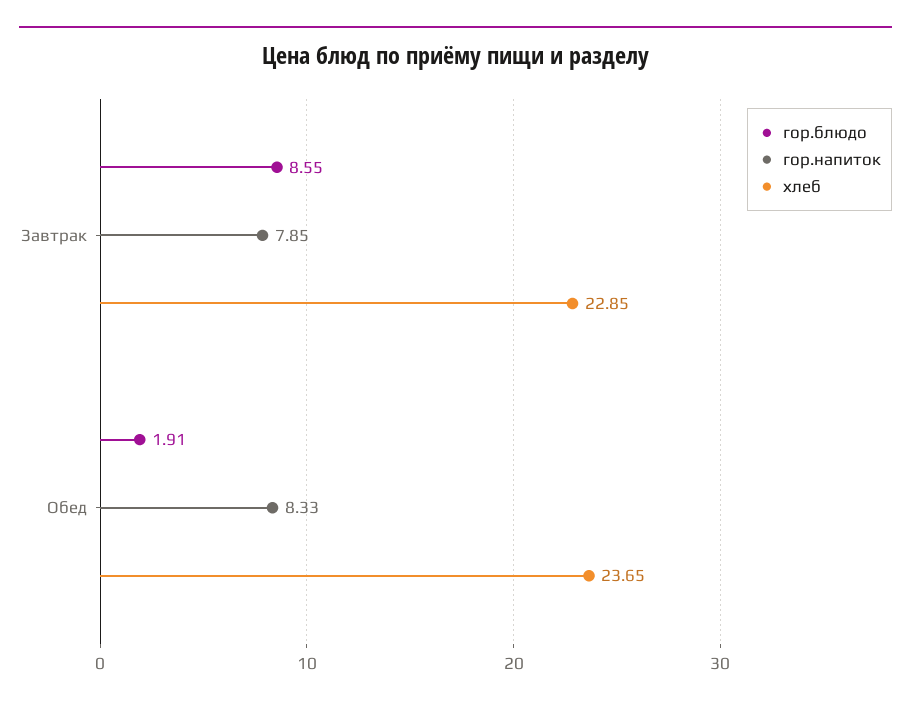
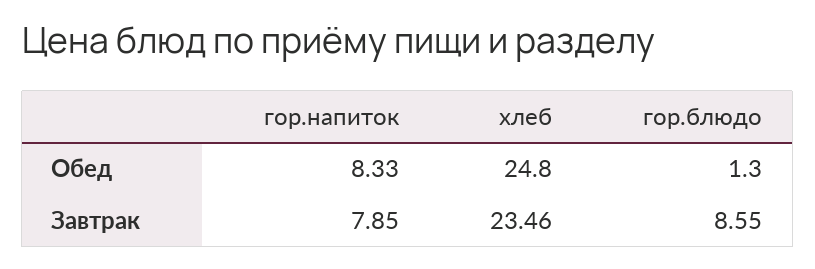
хлеб, Завтрак: 22.85 -> 23.46
гор.блюдо, Обед: 1.91 -> 1.3
хлеб, Обед: 23.65 -> 24.8

